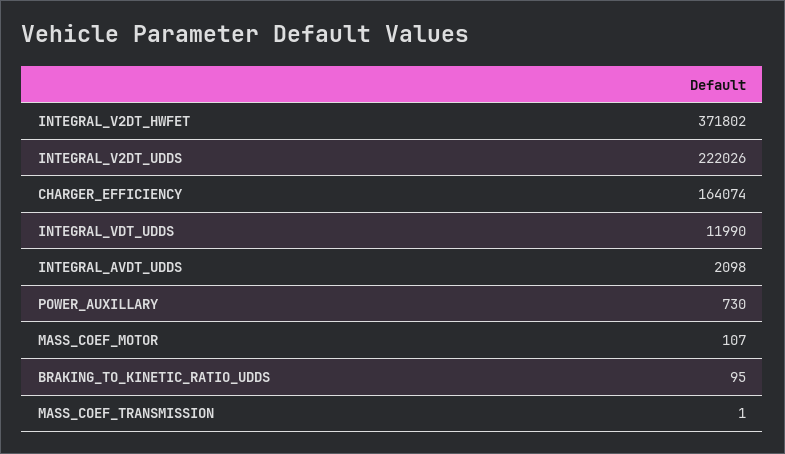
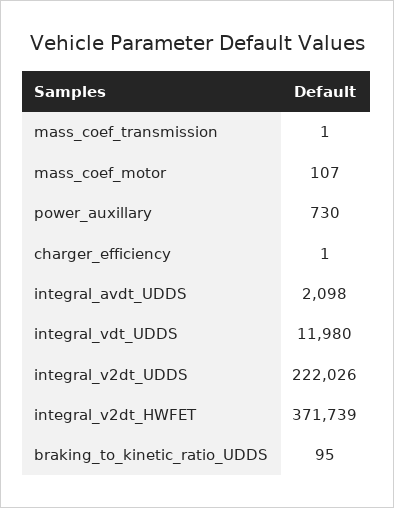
INTEGRAL_V2DT_HWFET: 371802 -> 371739
CHARGER_EFFICIENCY: 164074 -> 1
INTEGRAL_VDT_UDDS: 11990 -> 11980

